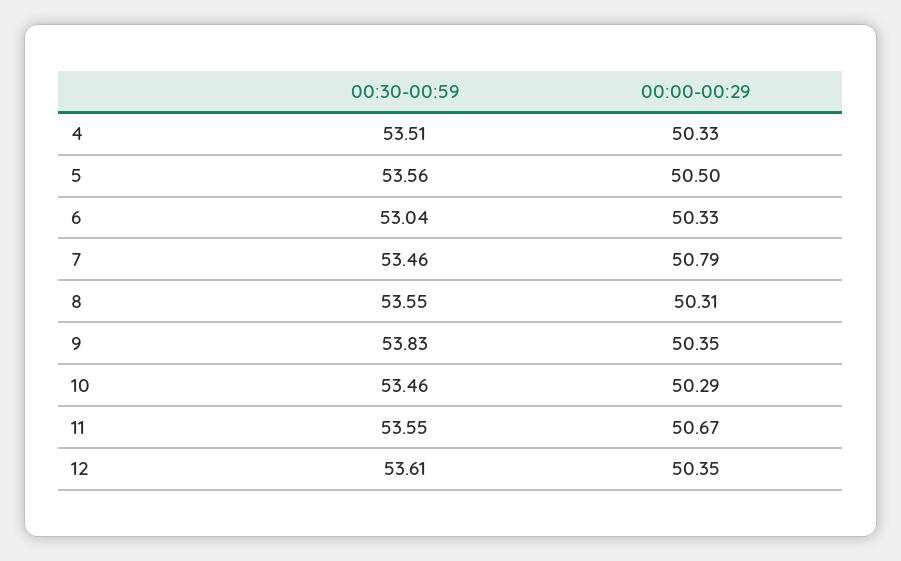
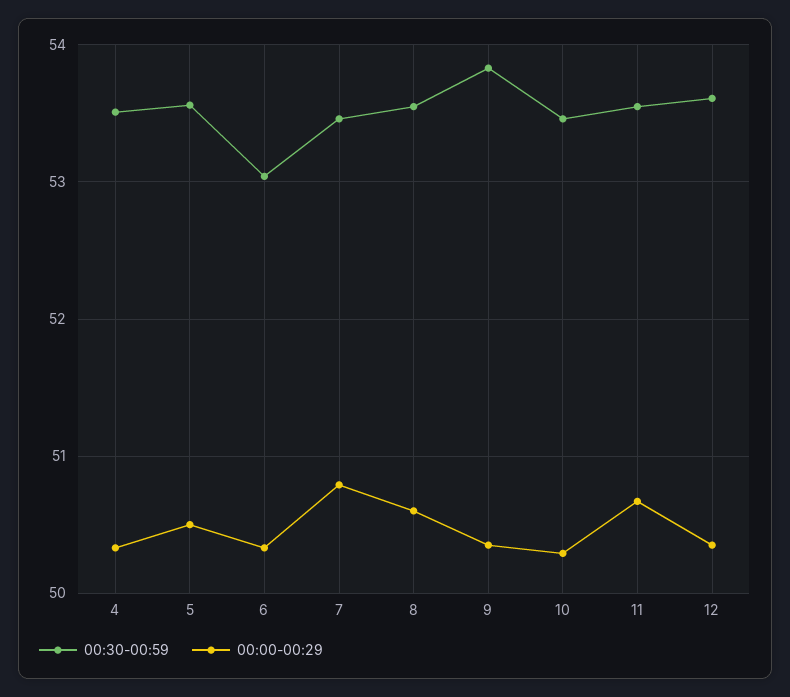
00:00-00:29, 8: 50.31 -> 50.6

